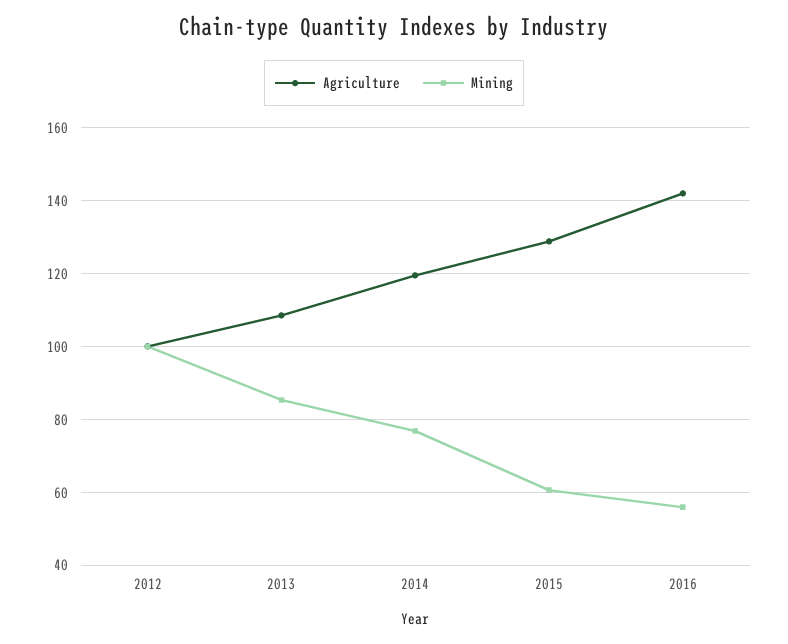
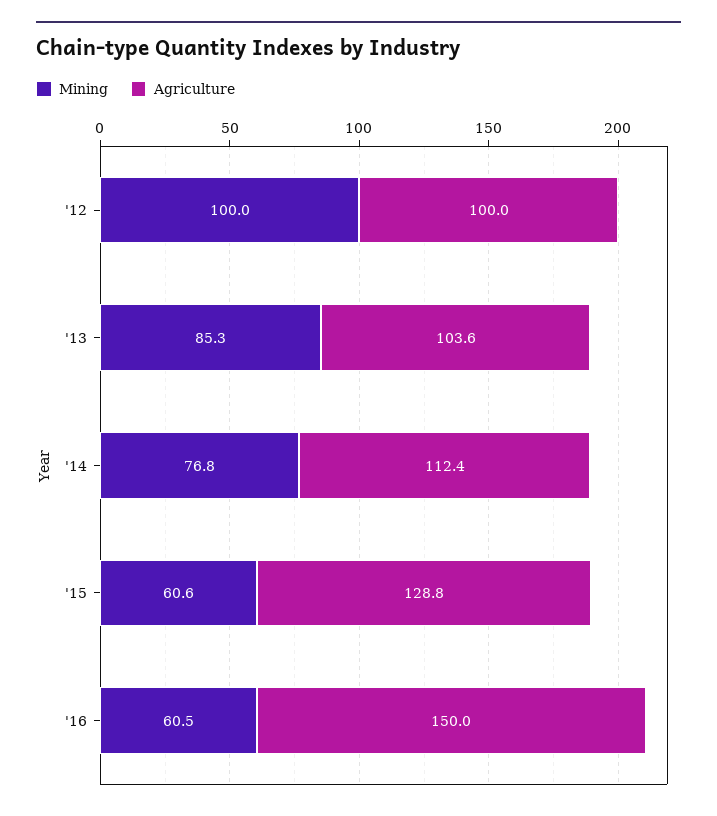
Agriculture, 2013: 108 -> 103.6
Agriculture, 2014: 120 -> 112.4
Agriculture, 2016: 142 -> 150
Mining, 2016: 56 -> 60.5

